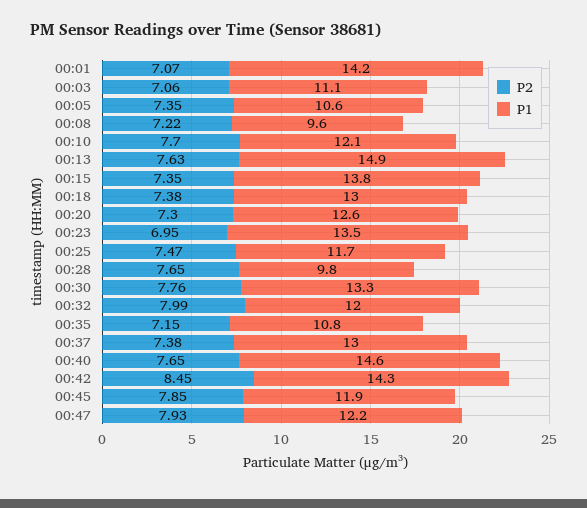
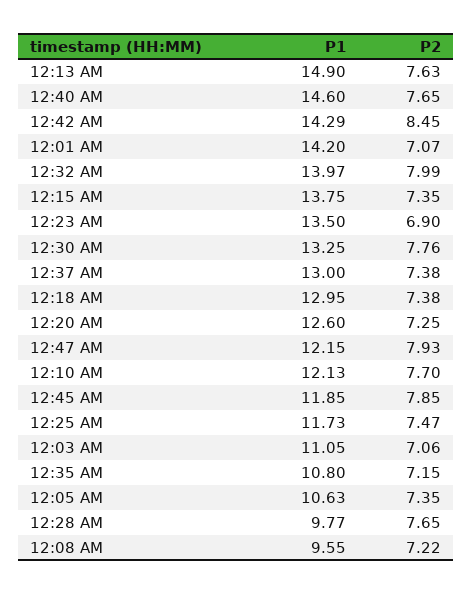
P2, 00:20: 7.3 -> 7.25
P2, 00:23: 6.95 -> 6.9
P1, 00:32: 12 -> 13.97

